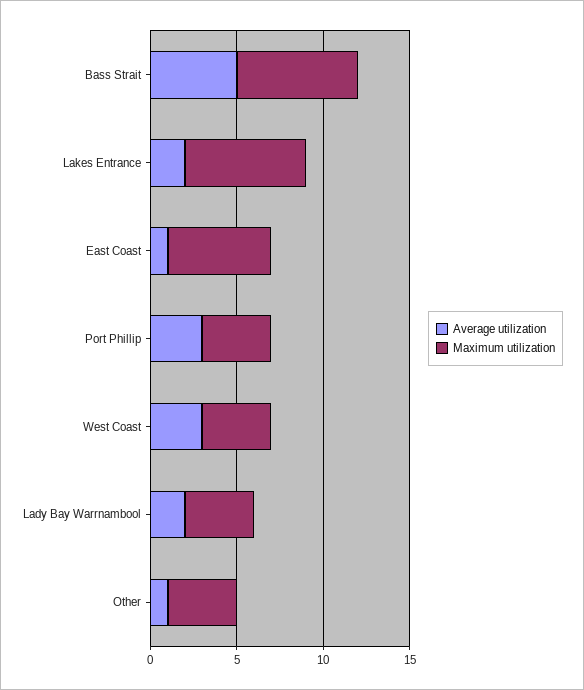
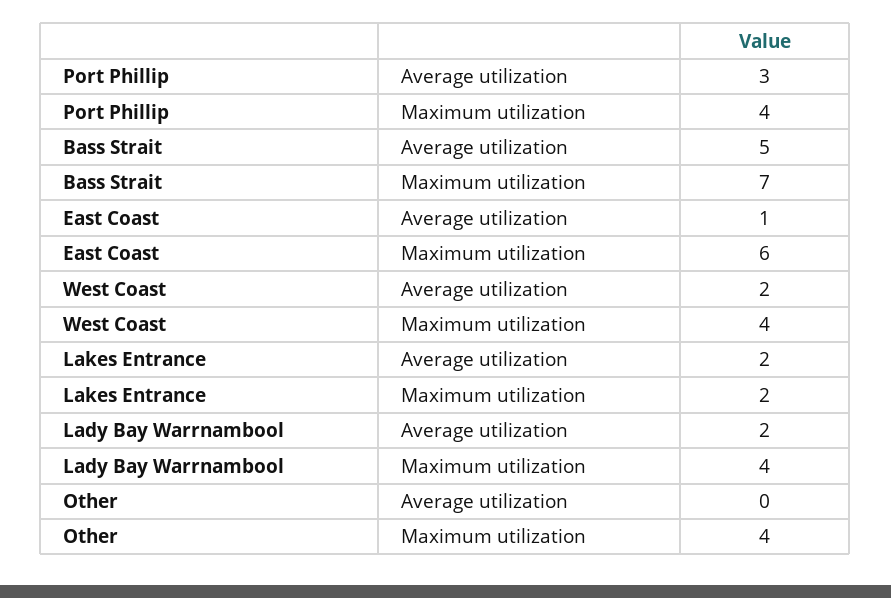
Maximum utilization, Lakes Entrance: 7 -> 2
Average utilization, West Coast: 3 -> 2
Average utilization, Other: 1 -> 0

